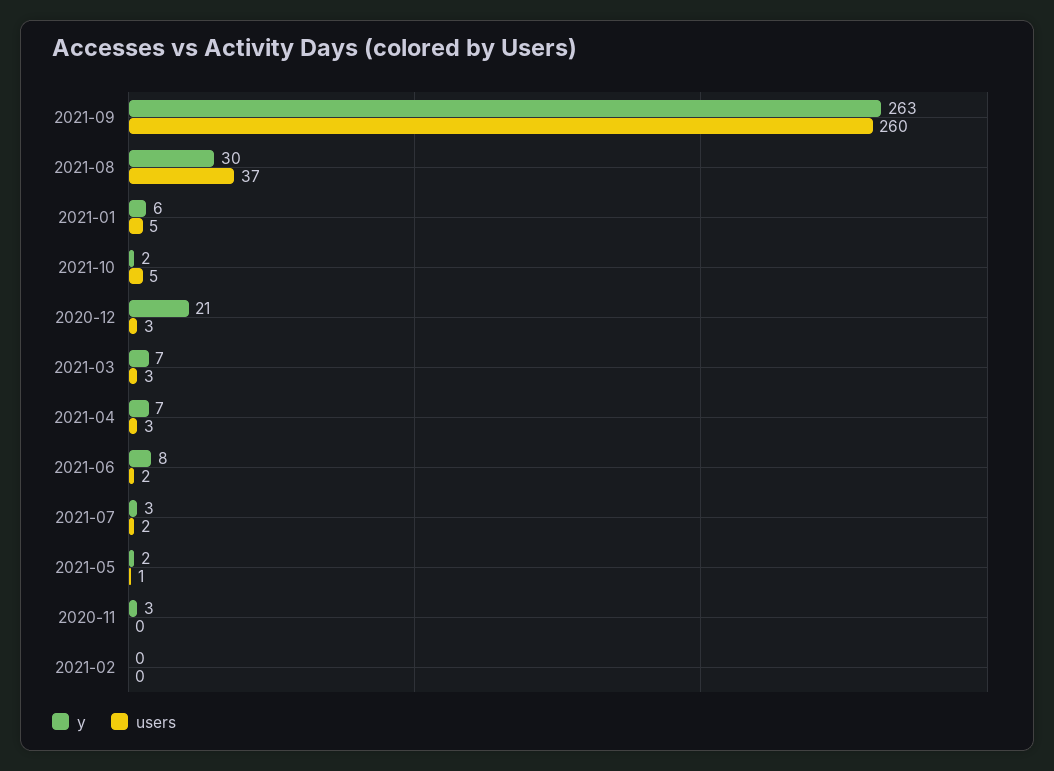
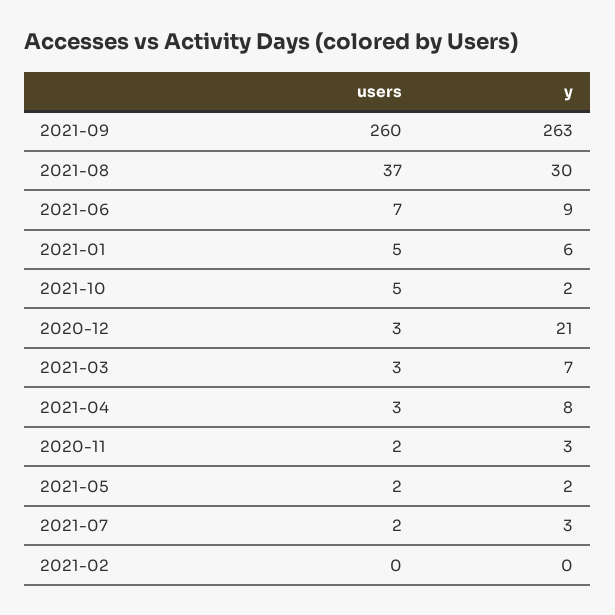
y, 2021-04: 7 -> 8
y, 2021-06: 8 -> 9
users, 2021-06: 2 -> 7
users, 2021-05: 1 -> 2
users, 2020-11: 0 -> 2

